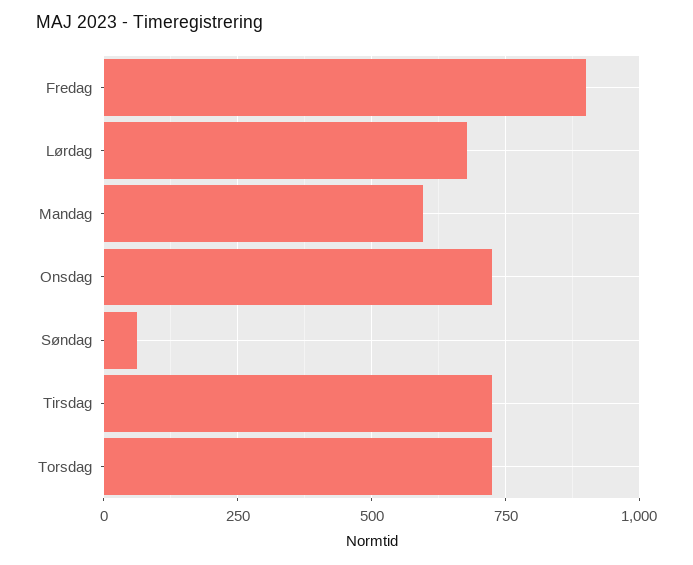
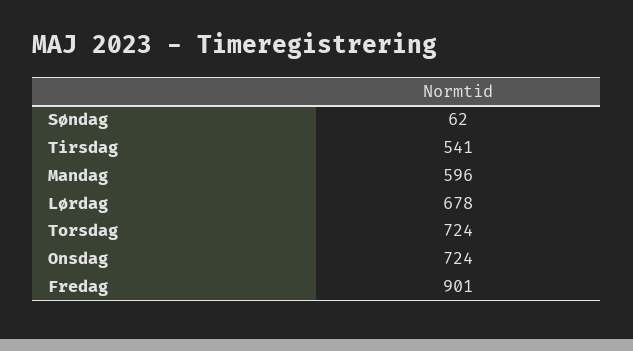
Tirsdag: 725 -> 541

